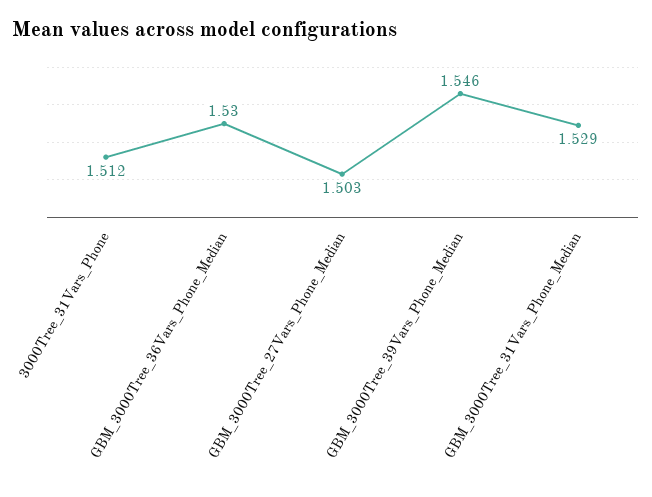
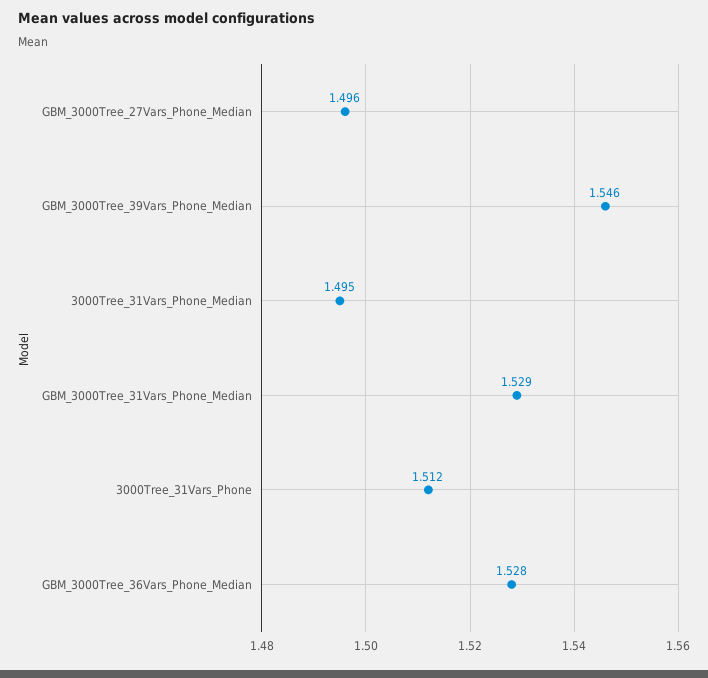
GBM_3000Tree_36Vars_Phone_Median: 1.53 -> 1.528
GBM_3000Tree_27Vars_Phone_Median: 1.503 -> 1.496
3000Tree_31Vars_Phone_Median: none -> 1.495

